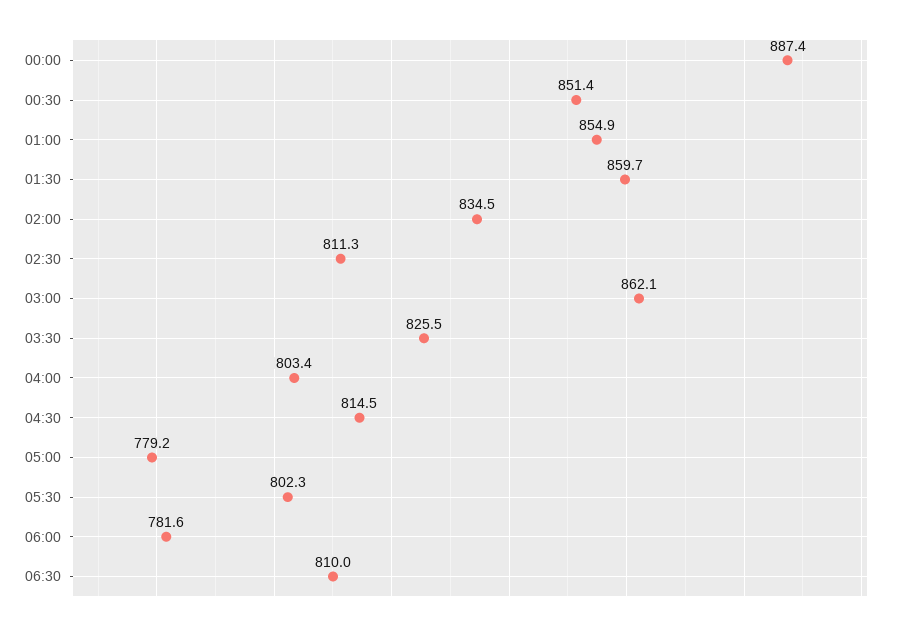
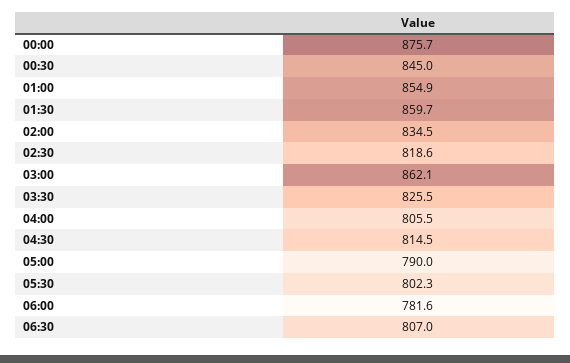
00:00: 887.4 -> 875.7
00:30: 851.4 -> 845
02:30: 811.3 -> 818.6
04:00: 803.4 -> 805.5
05:00: 779.2 -> 790
06:30: 810 -> 807

